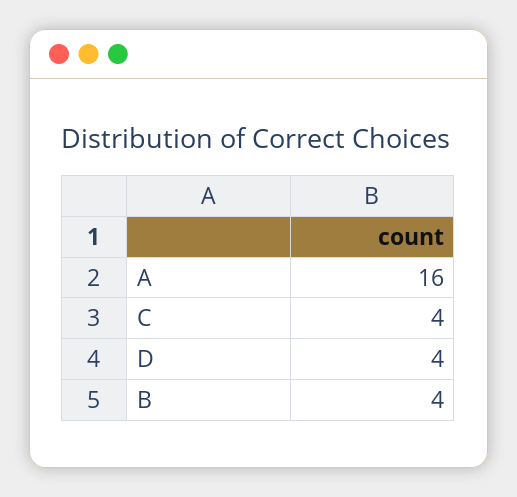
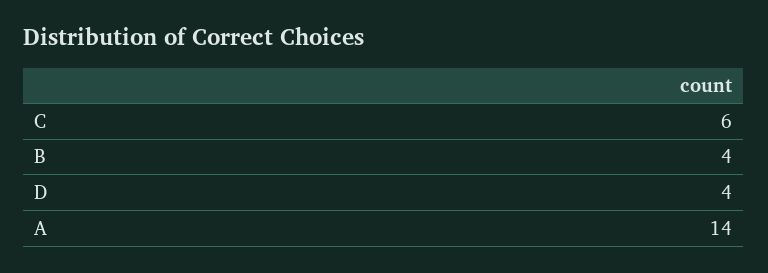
A: 16 -> 14
C: 4 -> 6

